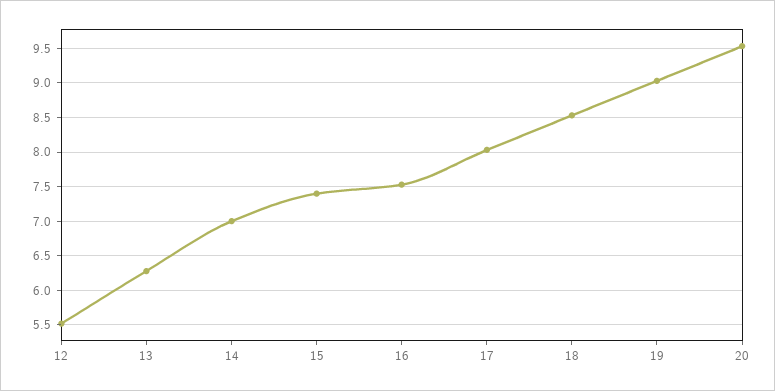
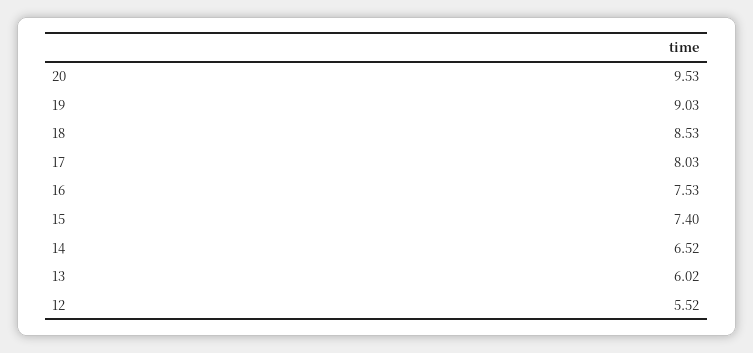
13: 6.3 -> 6.02
14: 7 -> 6.52

